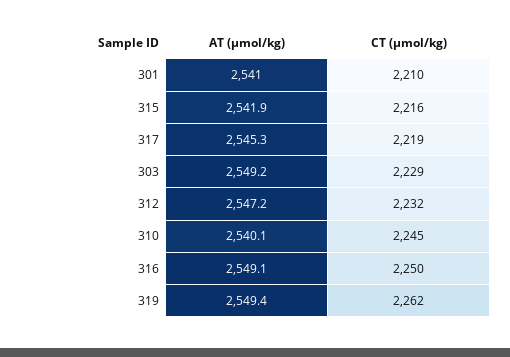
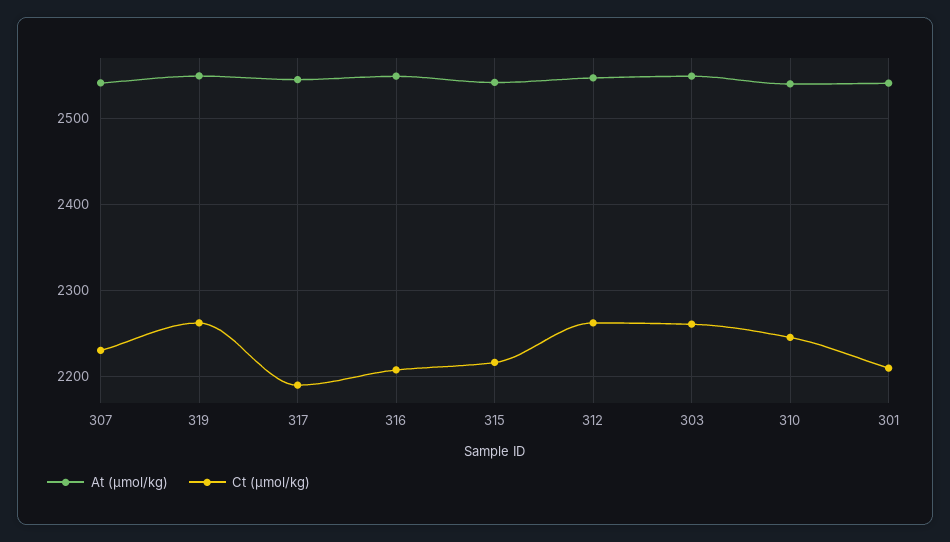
CT (µmol/kg), 317: 2219 -> 2190
CT (µmol/kg), 303: 2229 -> 2260
CT (µmol/kg), 312: 2232 -> 2260
CT (µmol/kg), 316: 2250 -> 2210
AT (µmol/kg), 307: none -> 2540
CT (µmol/kg), 307: none -> 2230

